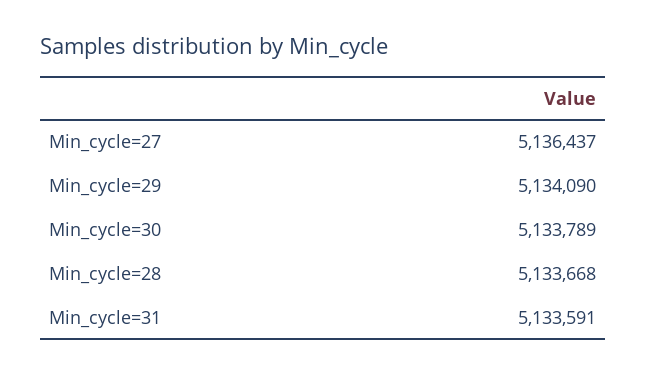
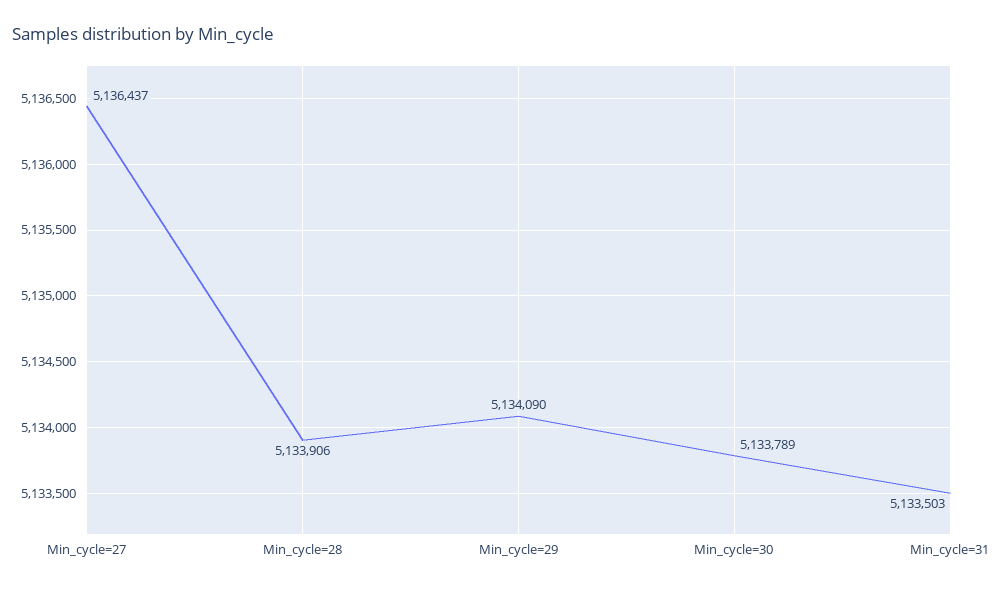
Min_cycle=28: 5133668 -> 5133906
Min_cycle=31: 5133591 -> 5133503

